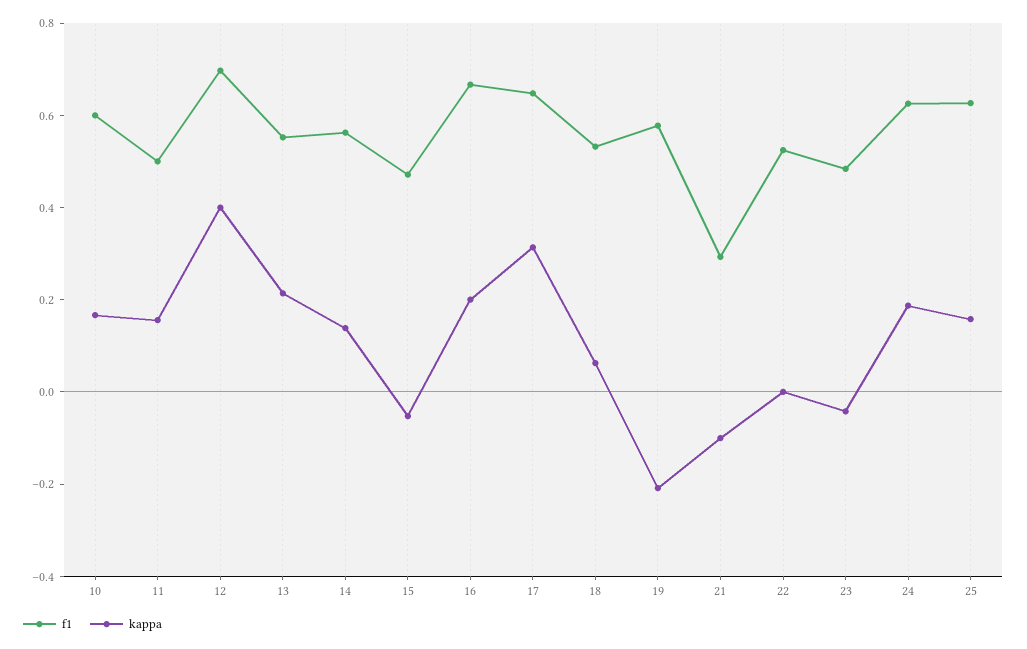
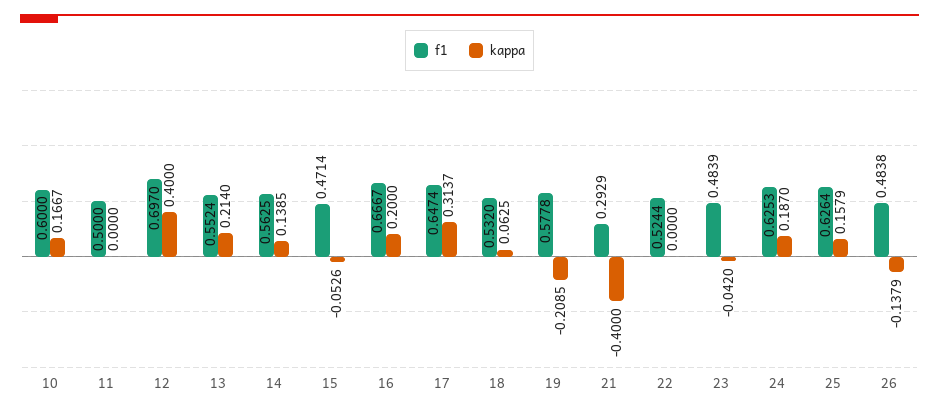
kappa, 11: 0.15 -> 0
kappa, 21: -0.1 -> -0.4
f1, 26: none -> 0.4838
kappa, 26: none -> -0.1379

